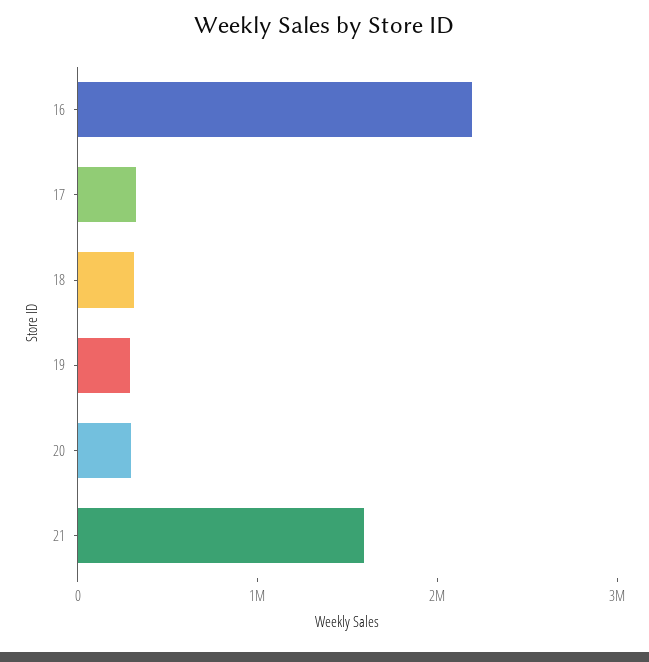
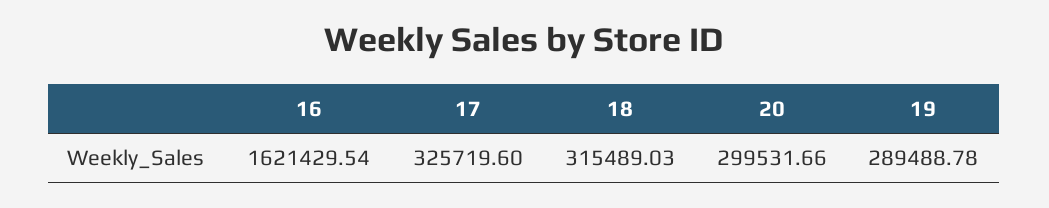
16: 2200000 -> 1621429.54
21: 1600000 -> none

